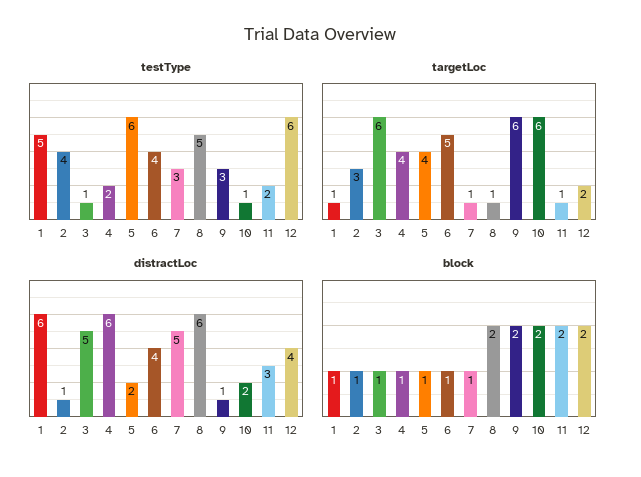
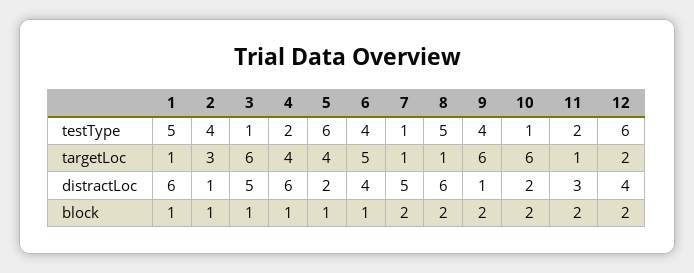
testType, 7: 3 -> 1
testType, 9: 3 -> 4
block, 7: 1 -> 2

